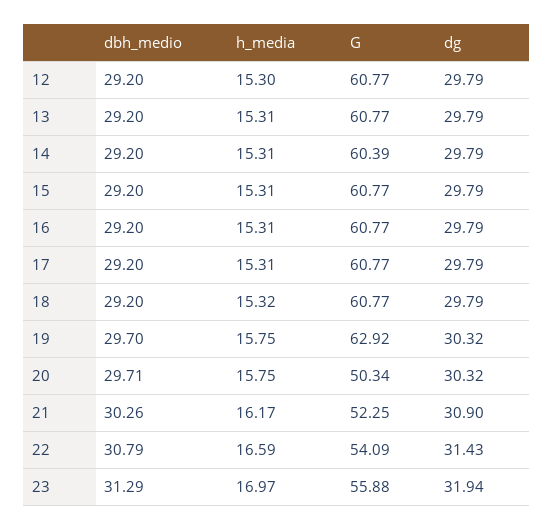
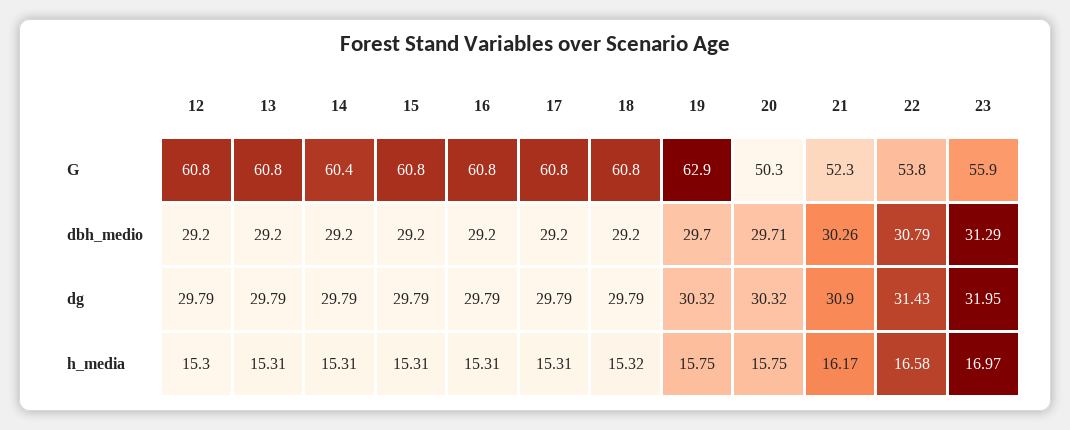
h_media, 22: 16.59 -> 16.58
G, 22: 54.09 -> 53.8
dg, 23: 31.94 -> 31.95

